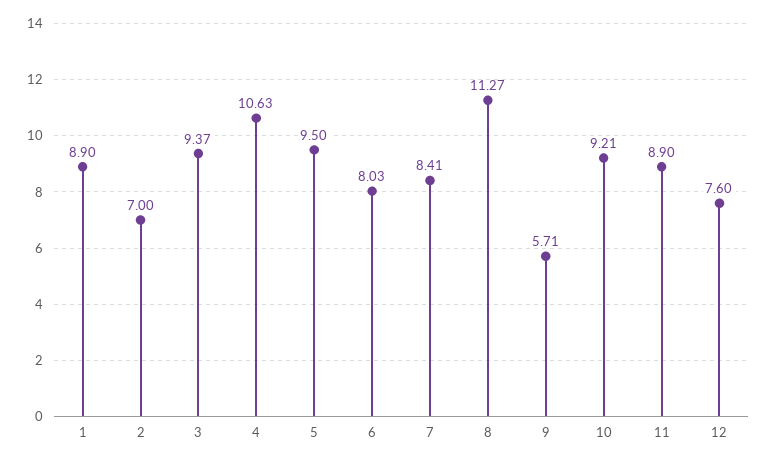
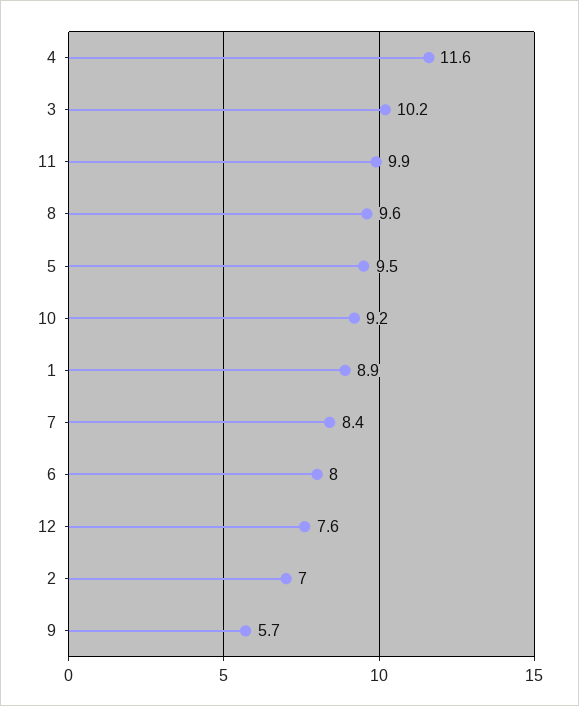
3: 9.37 -> 10.2
4: 10.63 -> 11.6
8: 11.27 -> 9.6
11: 8.9 -> 9.9

